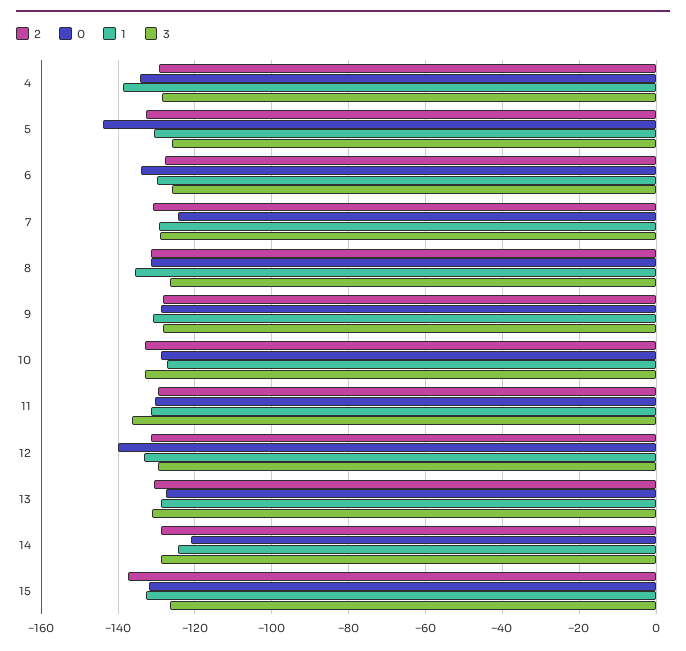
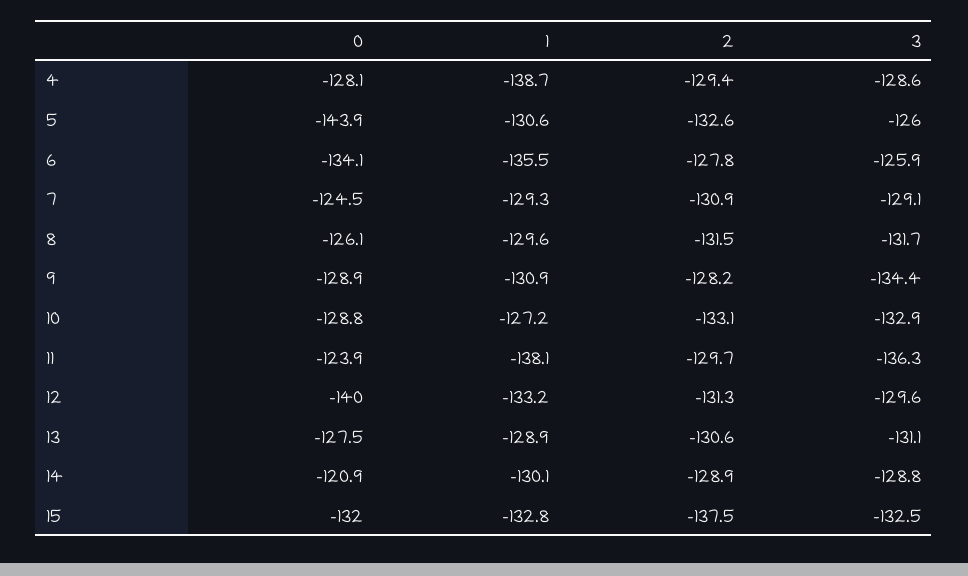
0, 4: -134 -> -128.1
1, 6: -130 -> -135.5
0, 8: -132 -> -126.1
1, 8: -136 -> -129.6
3, 8: -126 -> -131.7
3, 9: -128 -> -134.4
0, 11: -130 -> -123.9
1, 11: -132 -> -138.1
1, 14: -124 -> -130.1
3, 15: -126 -> -132.5

